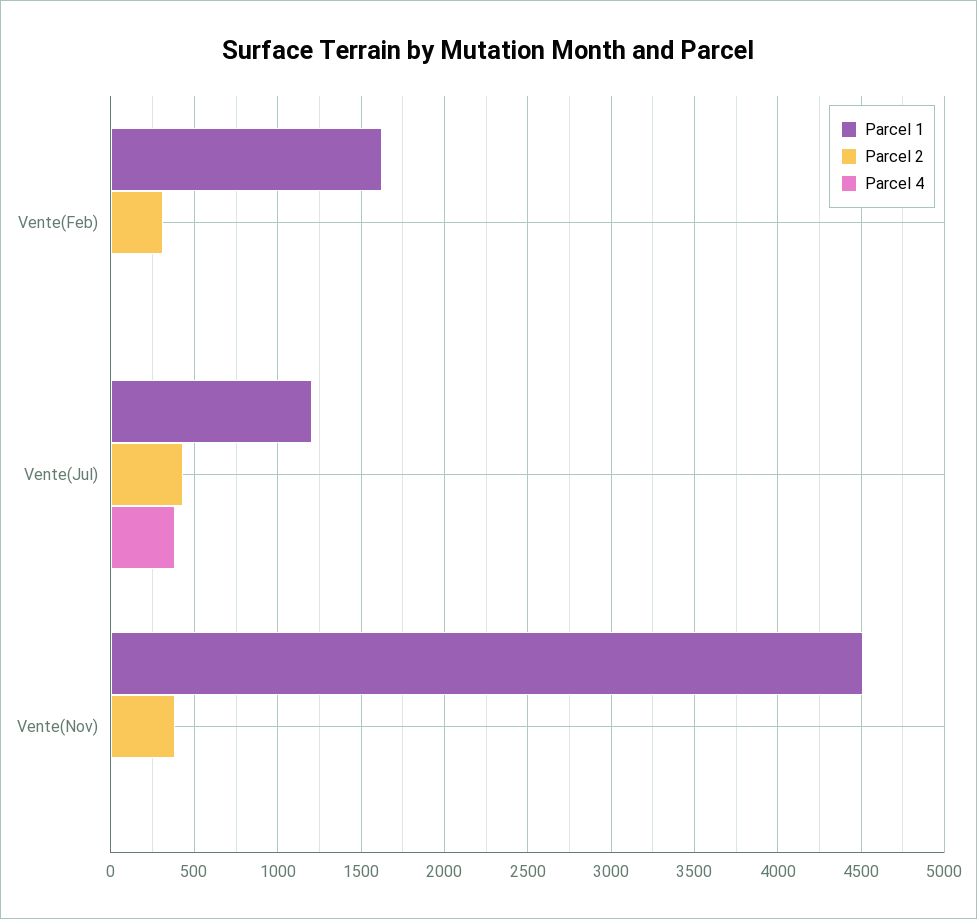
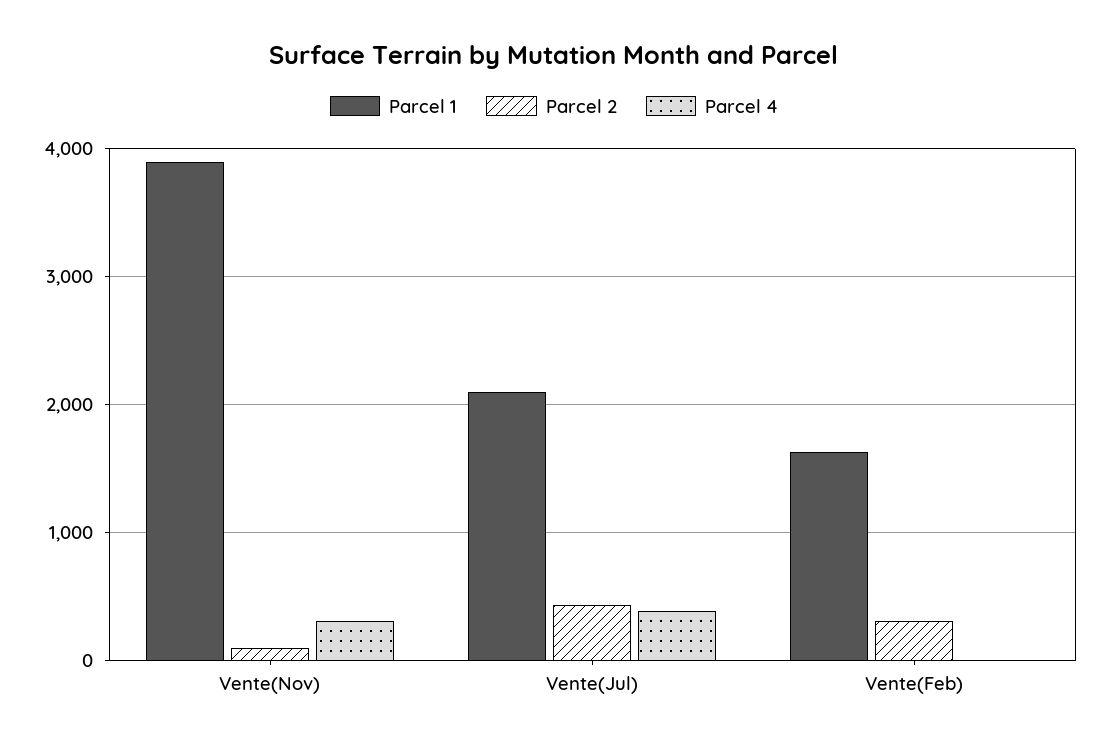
Parcel 1, Vente(Jul): 1200 -> 2100
Parcel 1, Vente(Nov): 4500 -> 3900
Parcel 2, Vente(Nov): 400 -> 100
Parcel 4, Vente(Nov): 0 -> 300

